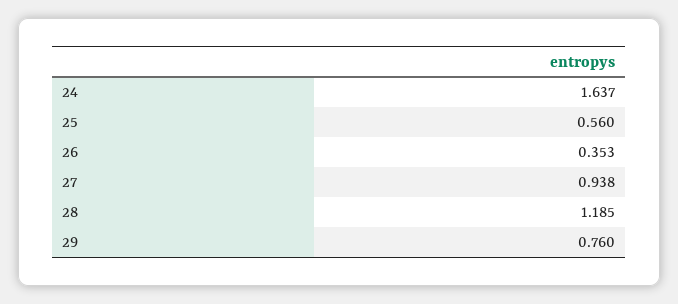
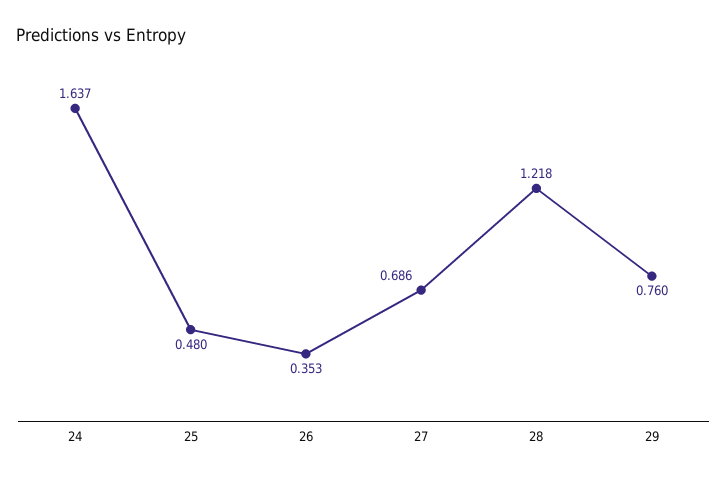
25: 0.56 -> 0.48
27: 0.938 -> 0.686
28: 1.185 -> 1.218

